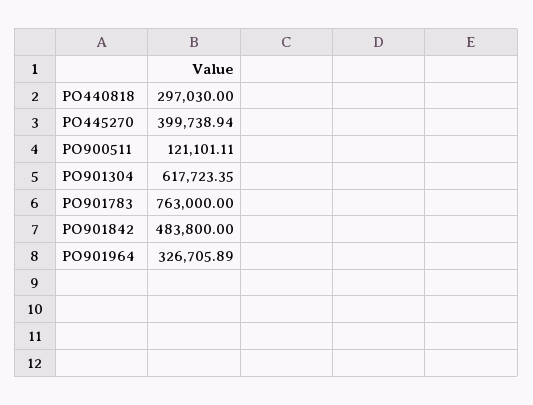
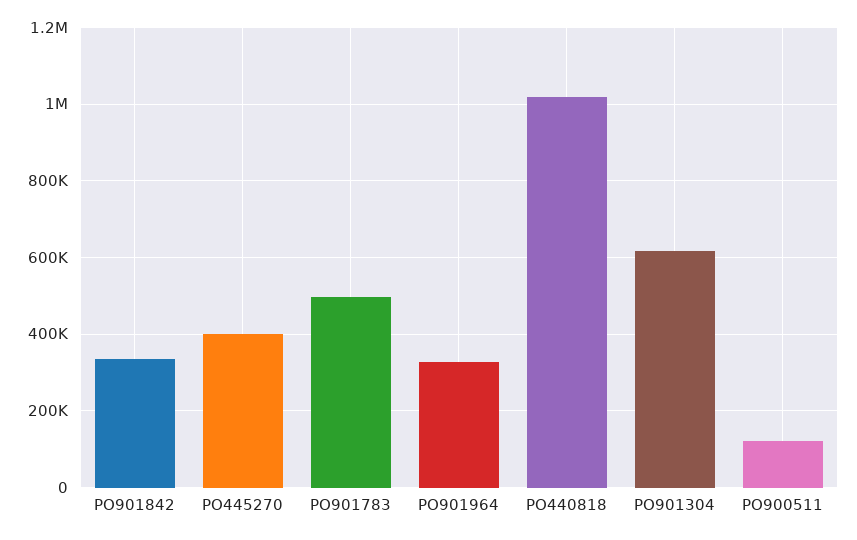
PO440818: 297030 -> 1020000
PO901783: 763000 -> 500000
PO901842: 483800 -> 340000

